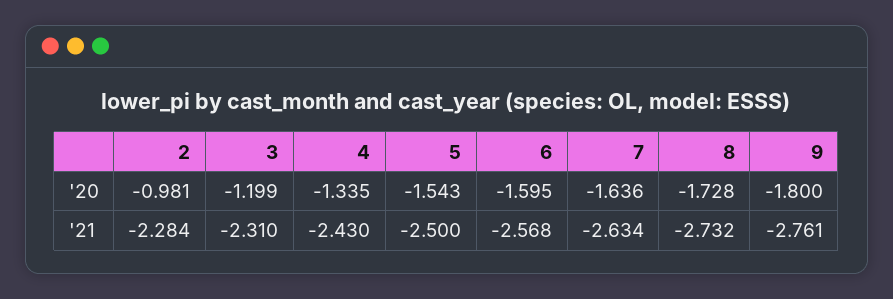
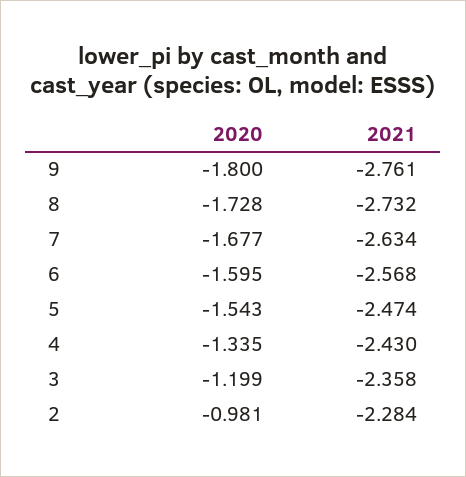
7, '20: -1.636 -> -1.677
3, '21: -2.31 -> -2.358
5, '21: -2.5 -> -2.474

